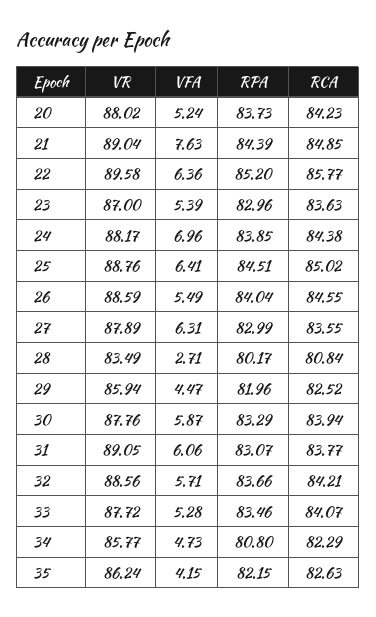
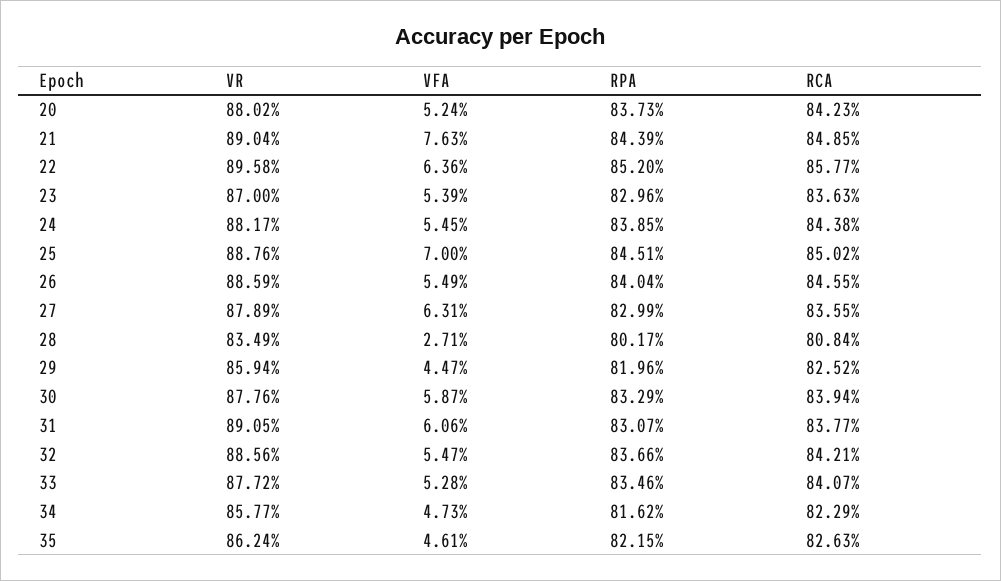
VFA, 24: 6.96 -> 5.45
VFA, 25: 6.41 -> 7
VFA, 32: 5.71 -> 5.47
RPA, 34: 80.8 -> 81.62
VFA, 35: 4.15 -> 4.61

